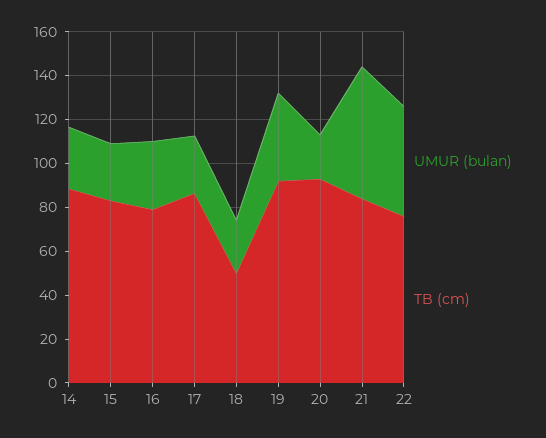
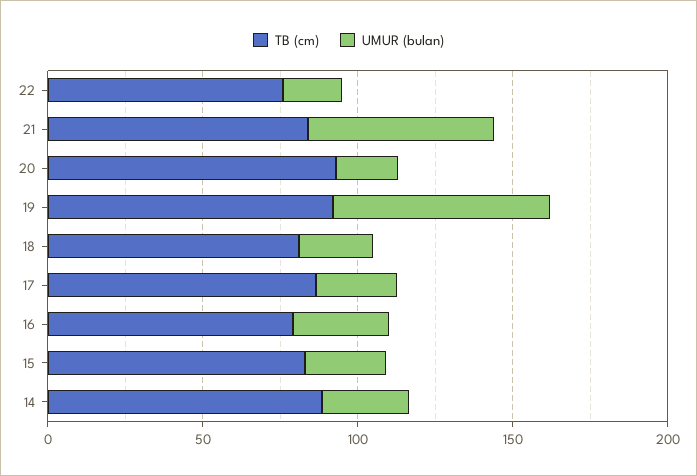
TB (cm), 18: 50 -> 80
UMUR (bulan), 19: 40 -> 70
UMUR (bulan), 22: 50 -> 20

